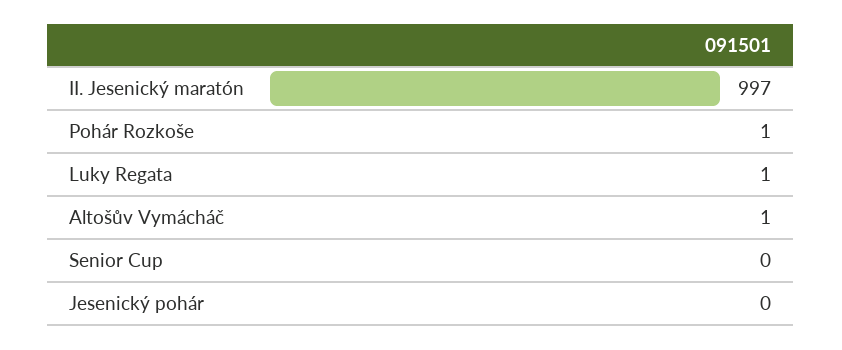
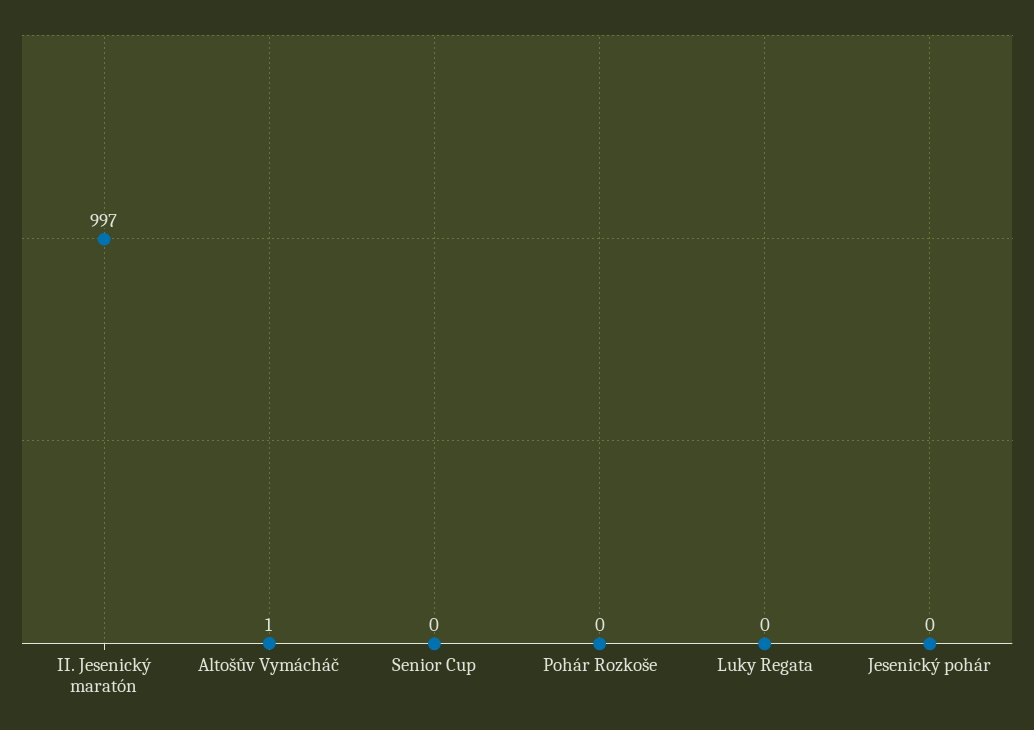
Pohár Rozkoše: 1 -> 0
Luky Regata: 1 -> 0

